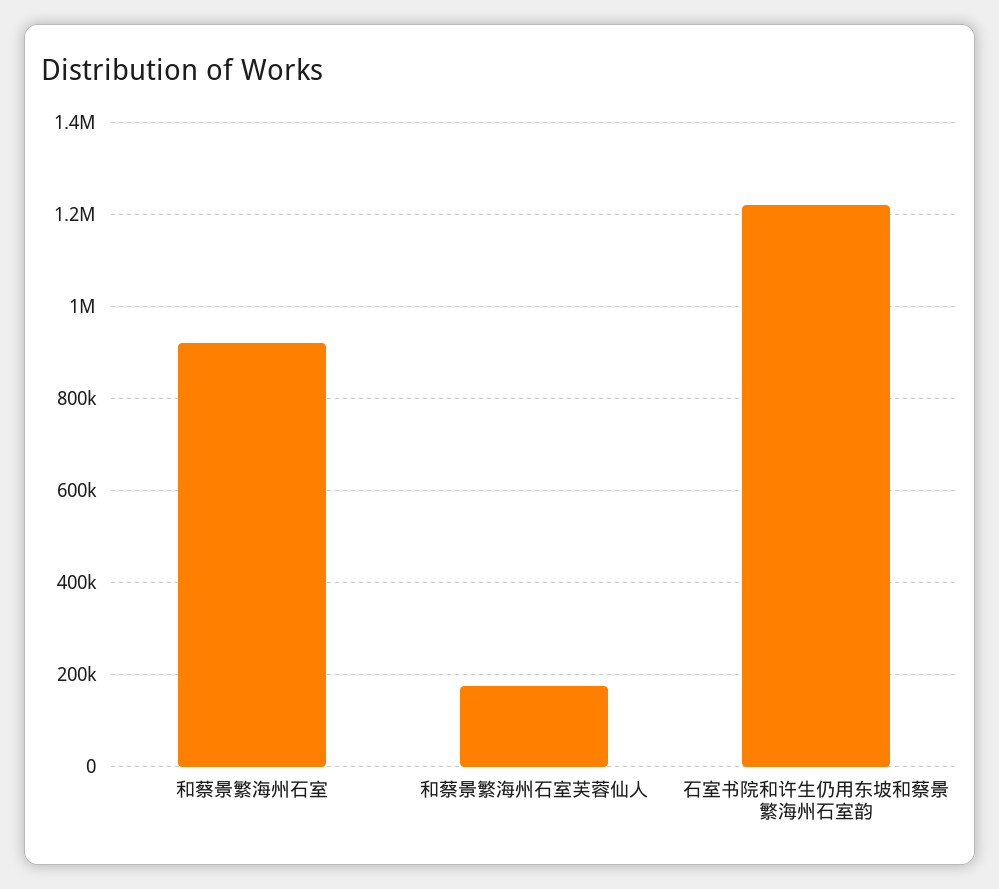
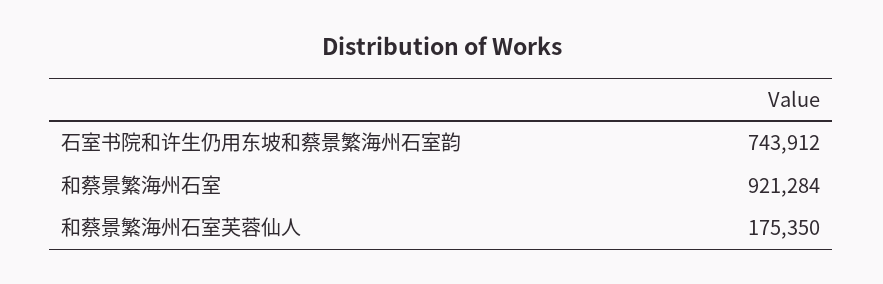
石室书院和许生仍用东坡和蔡景繁海州石室韵: 1220000 -> 743912

